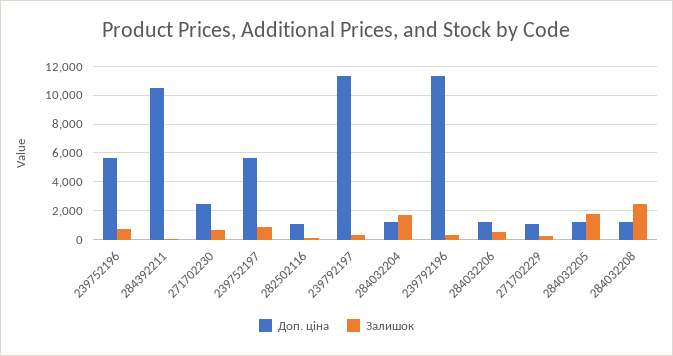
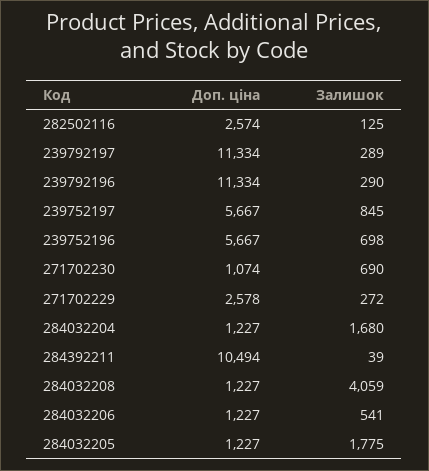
Доп. ціна, 271702230: 2500 -> 1074
Доп. ціна, 282502116: 1000 -> 2574
Доп. ціна, 271702229: 1000 -> 2578
Залишок, 284032208: 2500 -> 4059

